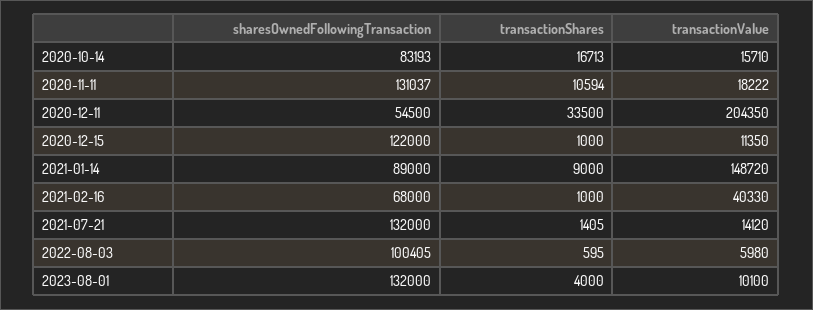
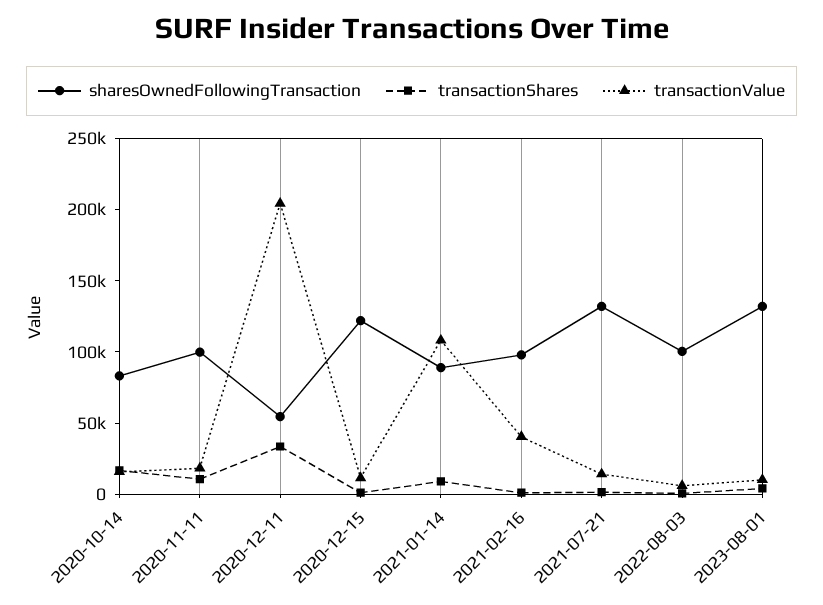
sharesOwnedFollowingTransaction, 2020-11-11: 131037 -> 100000
transactionValue, 2021-01-14: 148720 -> 110000
sharesOwnedFollowingTransaction, 2021-02-16: 68000 -> 100000

